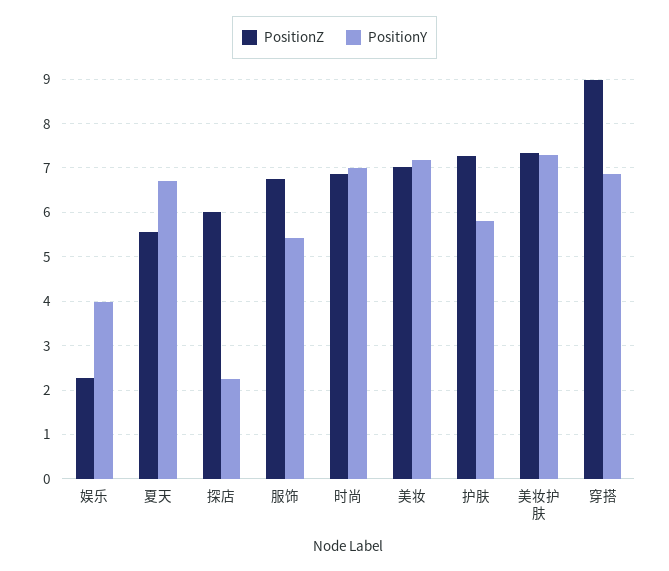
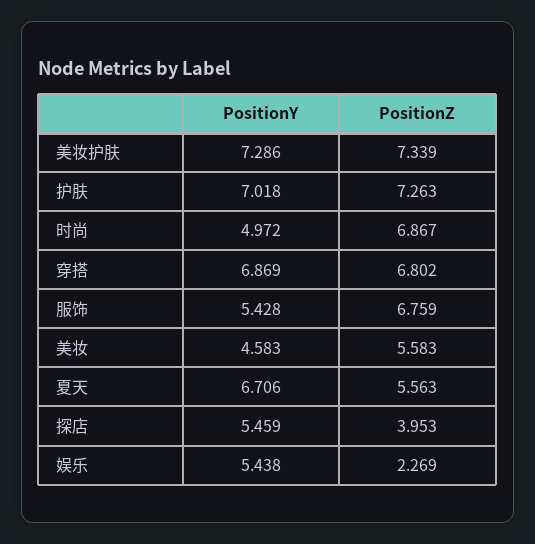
PositionY, 娱乐: 4 -> 5.438
PositionZ, 探店: 6 -> 3.953
PositionY, 探店: 2.2 -> 5.459
PositionY, 时尚: 7 -> 4.972
PositionZ, 美妆: 7 -> 5.583
PositionY, 美妆: 7.2 -> 4.583
PositionY, 护肤: 5.8 -> 7.018
PositionZ, 穿搭: 9 -> 6.802

